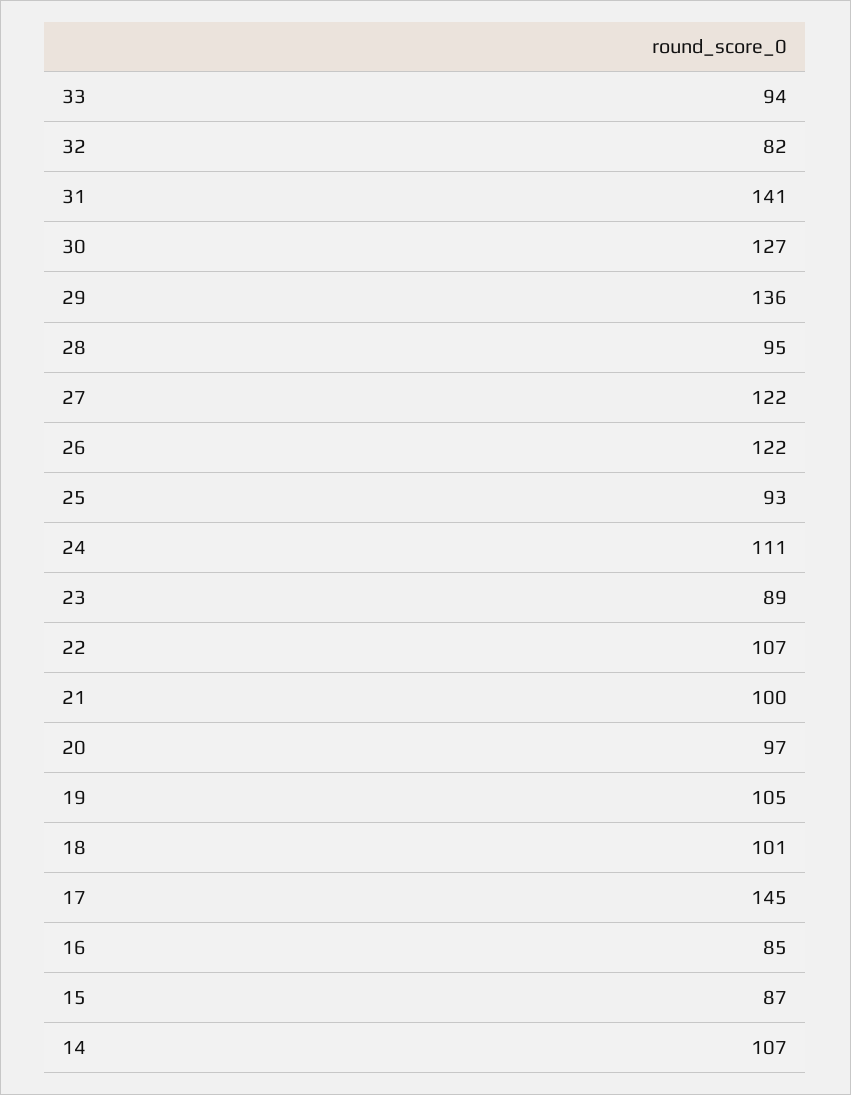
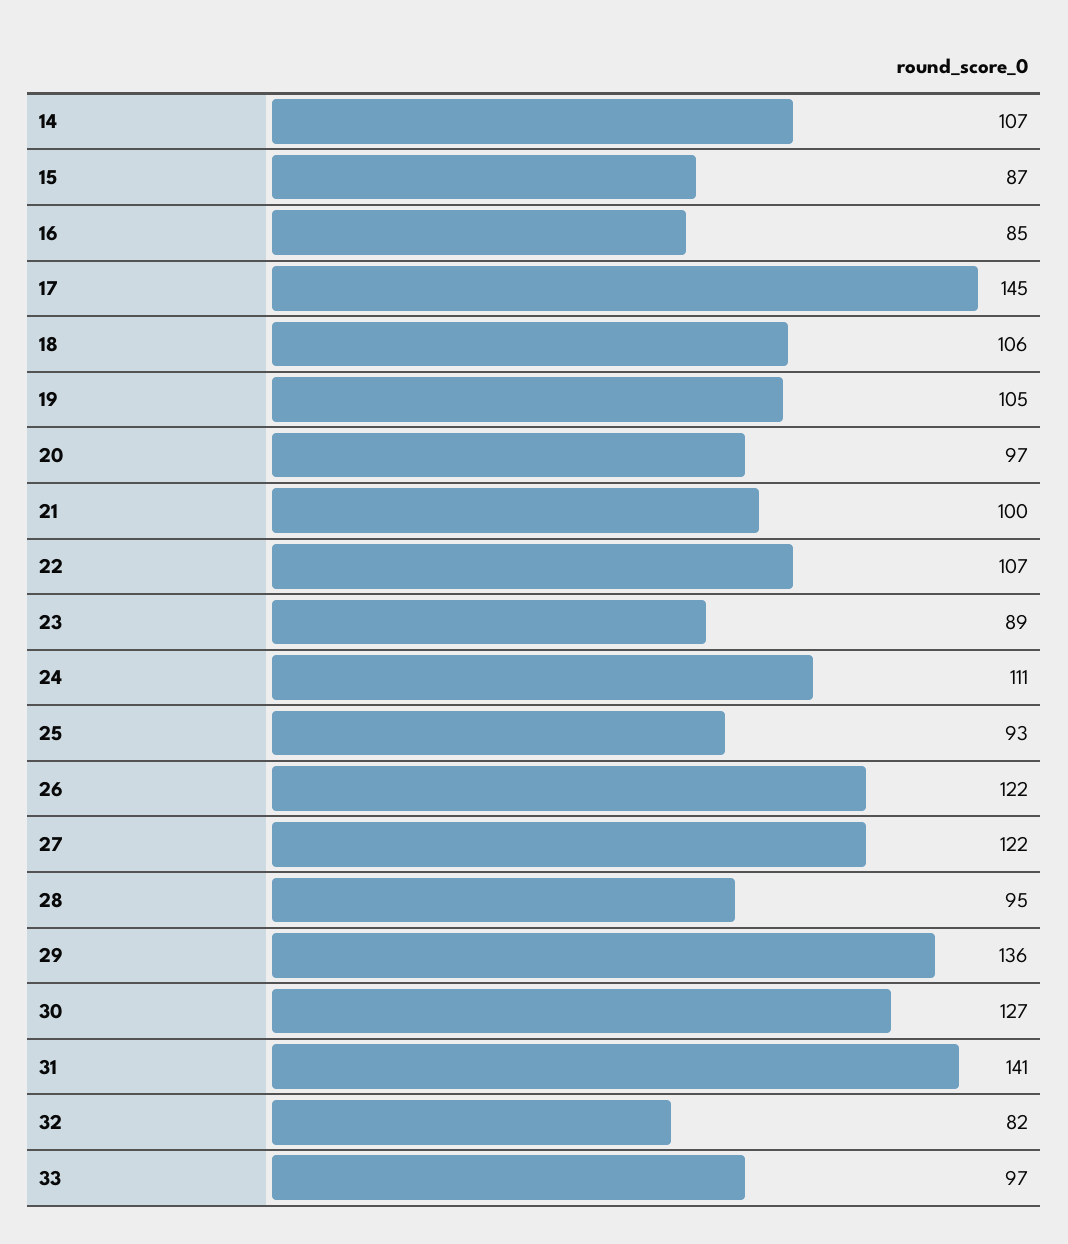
33: 94 -> 97
18: 101 -> 106

